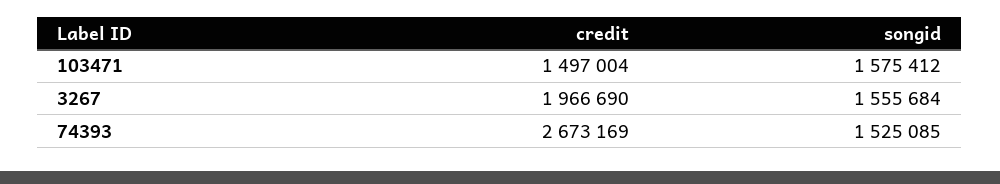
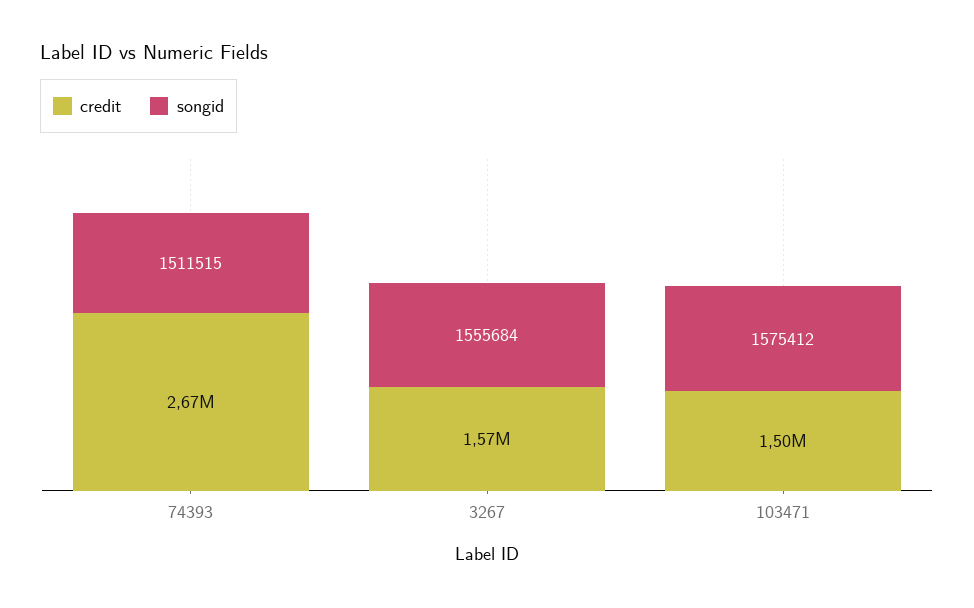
credit, 3267: 1966690 -> 1570000
songid, 74393: 1525085 -> 1511515

